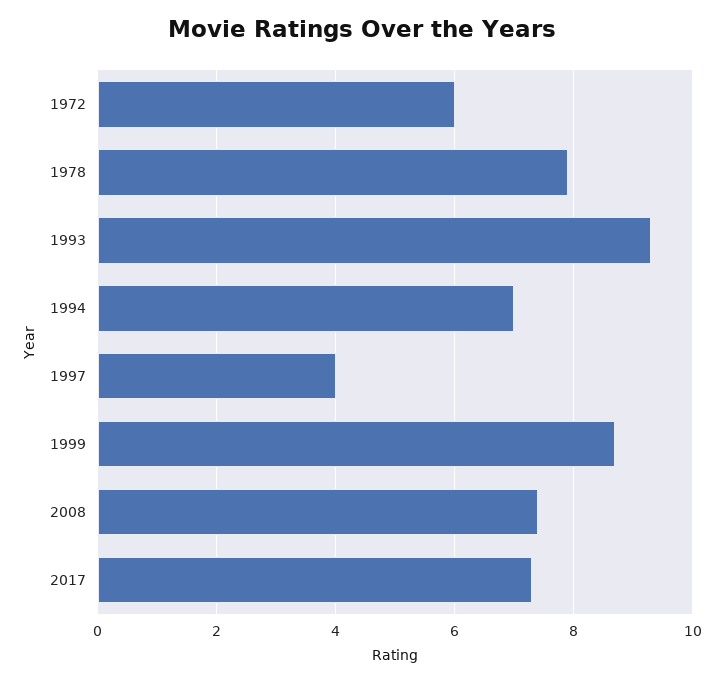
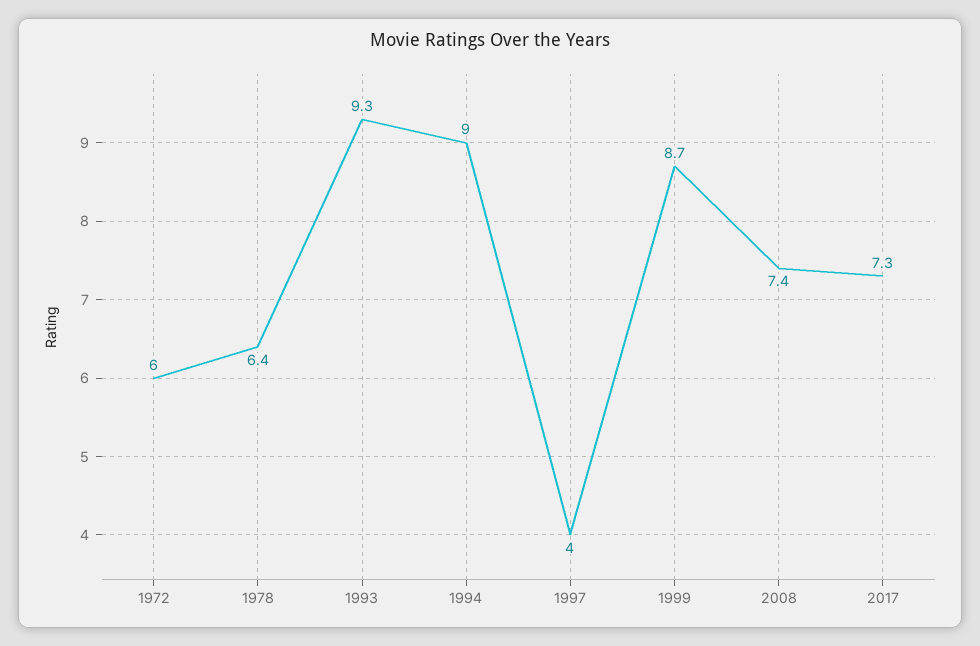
1978: 8 -> 6.4
1994: 7 -> 9

